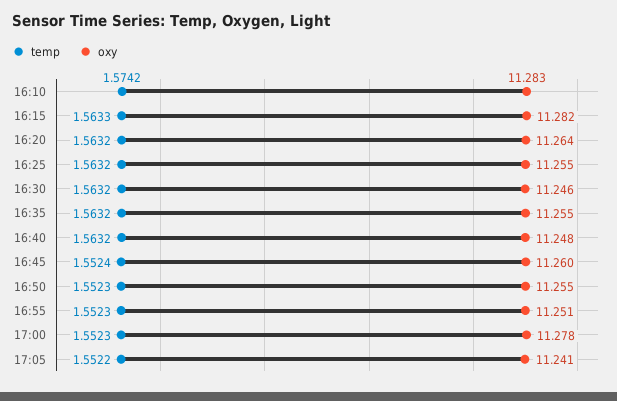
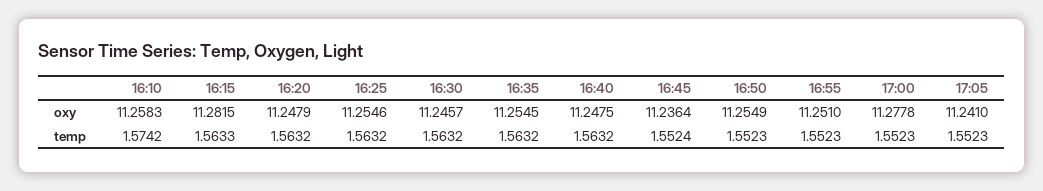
oxy, 16:10: 11.283 -> 11.2583
oxy, 16:20: 11.264 -> 11.2479
oxy, 16:45: 11.26 -> 11.2364
temp, 17:05: 1.5522 -> 1.5523

